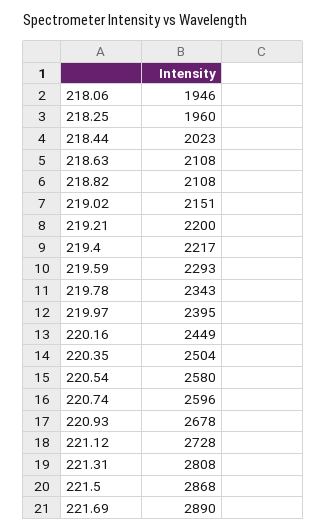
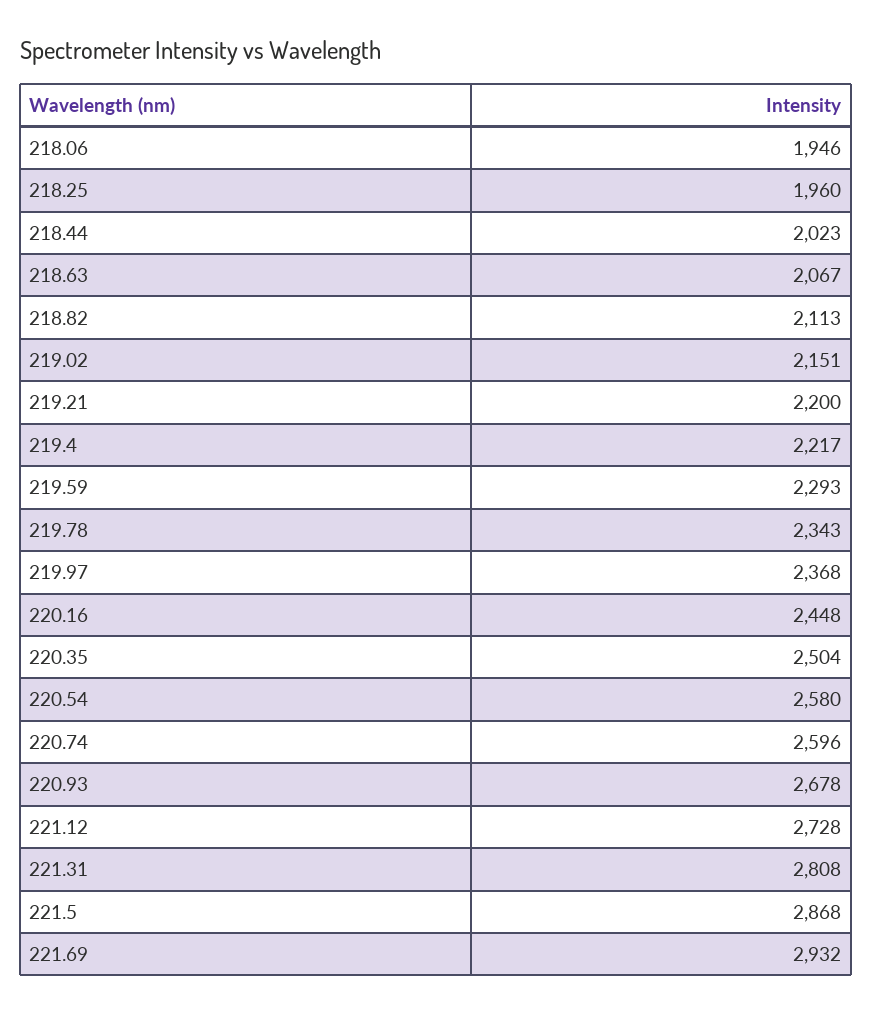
218.63: 2108 -> 2067
218.82: 2108 -> 2113
219.97: 2395 -> 2368
220.16: 2449 -> 2448
221.69: 2890 -> 2932

